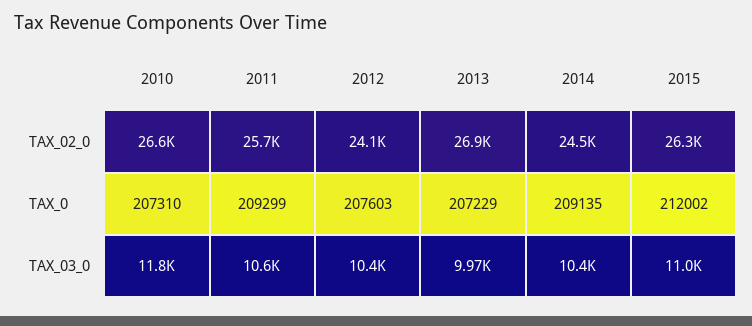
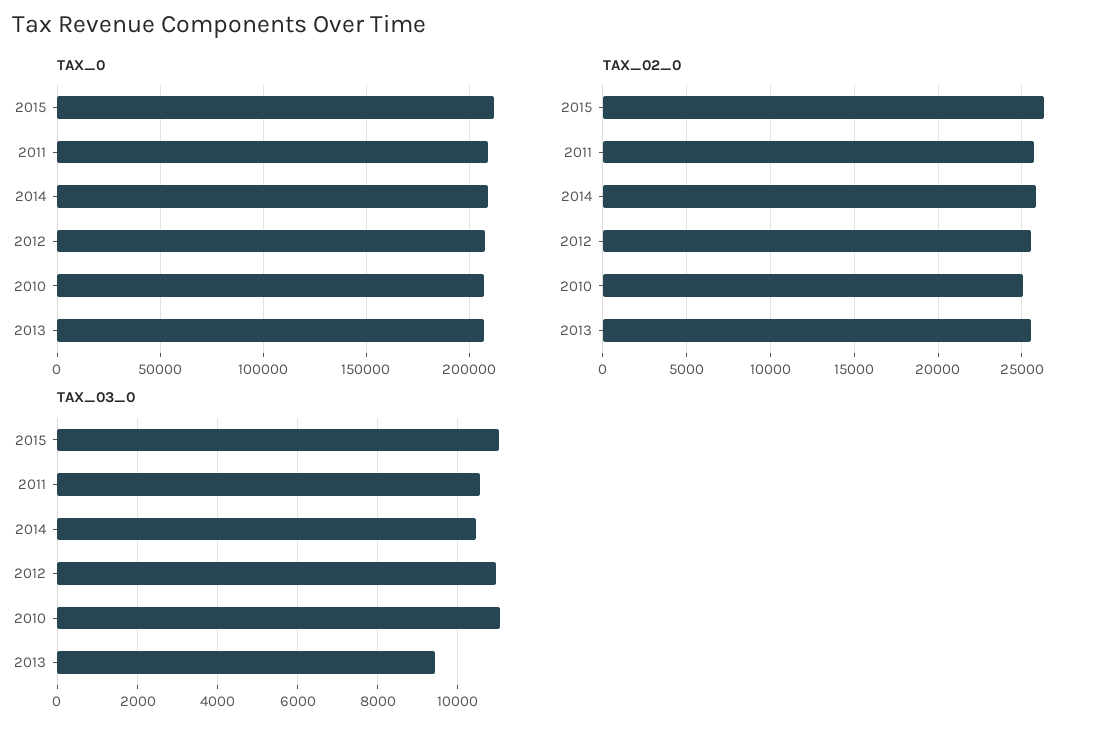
TAX_02_0, 2010: 26600 -> 25000
TAX_02_0, 2012: 24100 -> 25500
TAX_02_0, 2013: 26900 -> 25500
TAX_02_0, 2014: 24500 -> 26000
TAX_03_0, 2010: 11800 -> 11000
TAX_03_0, 2012: 10400 -> 11000
TAX_03_0, 2013: 9970 -> 9400

